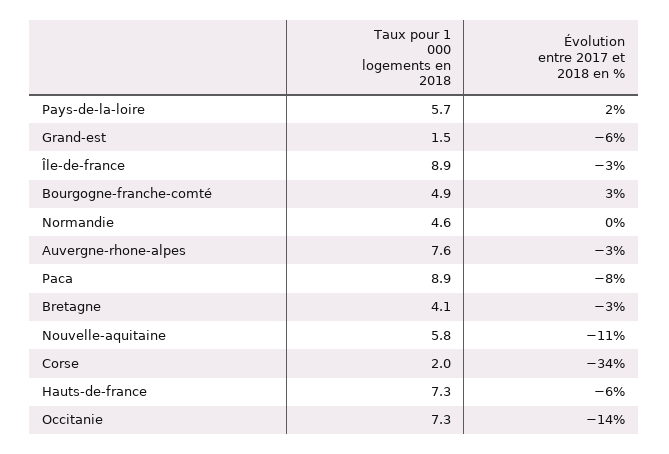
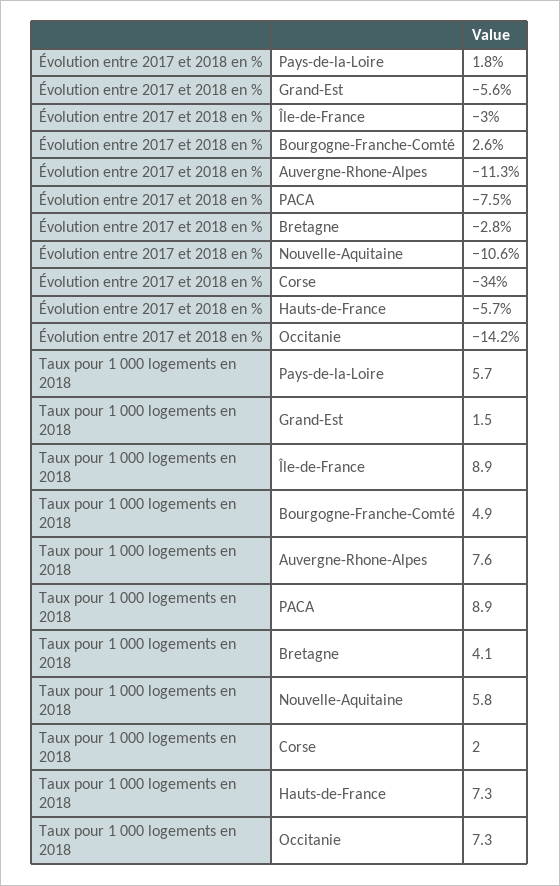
Taux pour 1 000 logements en 2018, Normandie: 4.6 -> none
Évolution entre 2017 et 2018 en %, Normandie: 0 -> none
Évolution entre 2017 et 2018 en %, Auvergne-rhone-alpes: -3 -> -11.3

